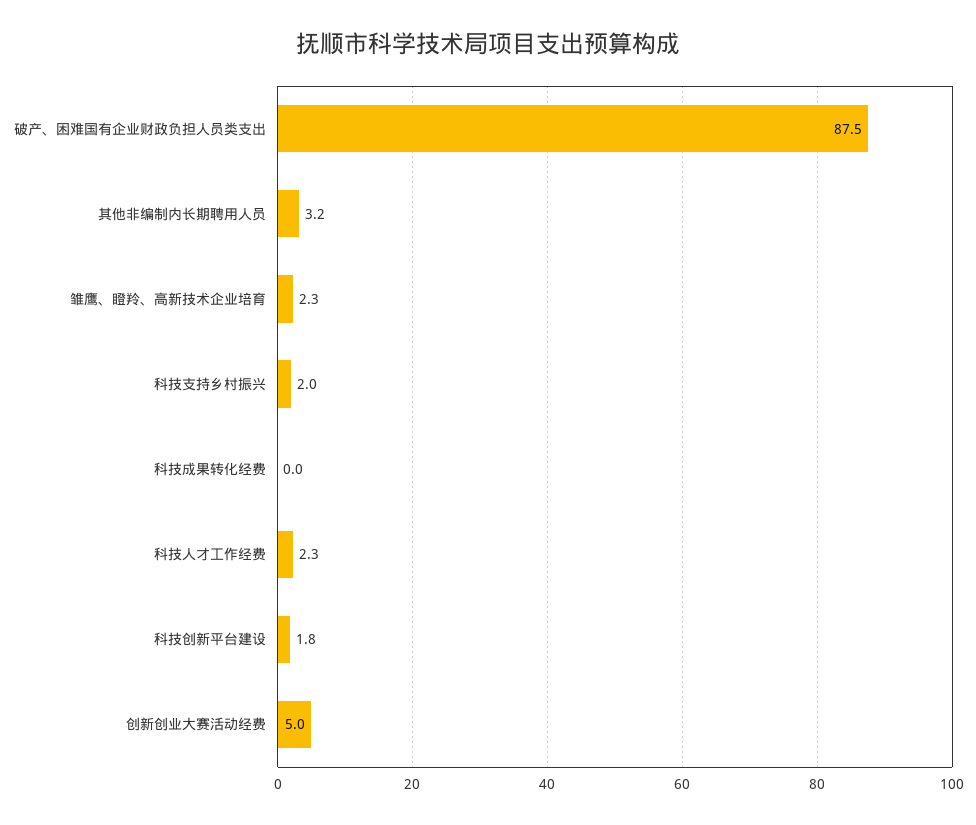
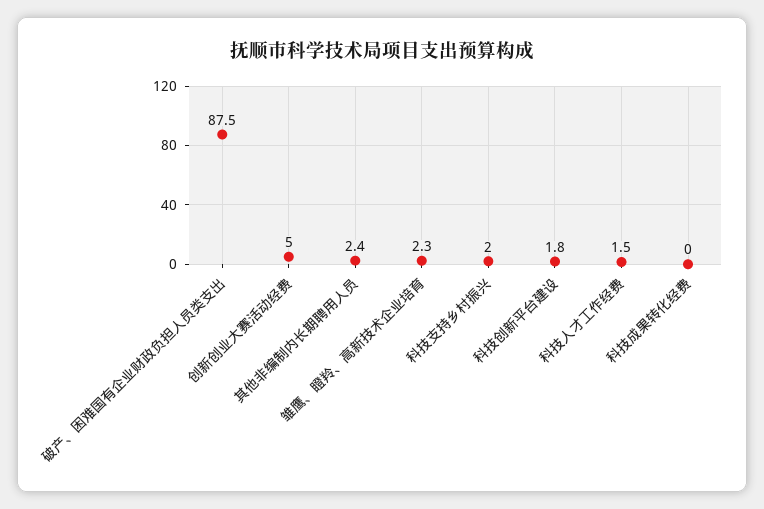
其他非编制内长期聘用人员: 3.2 -> 2.4
科技人才工作经费: 2.3 -> 1.5

